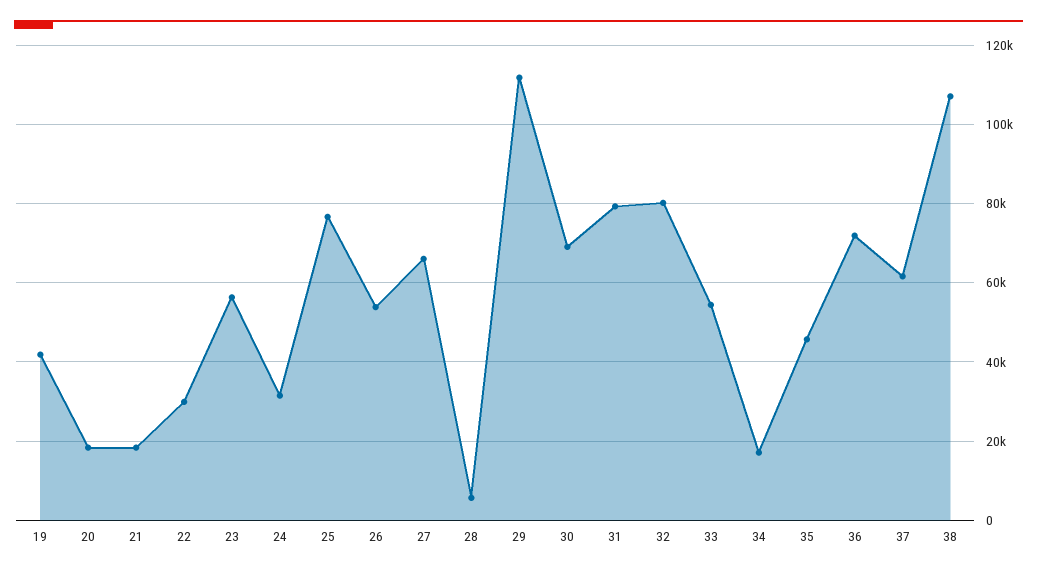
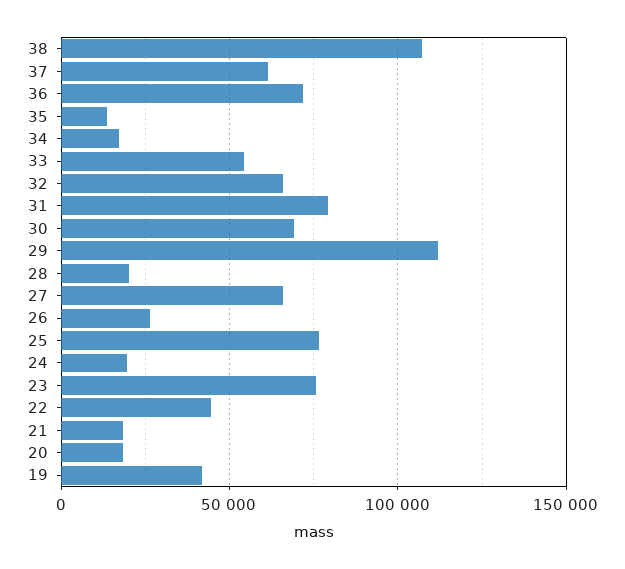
22: 30000 -> 45000
23: 56000 -> 75000
24: 32000 -> 20000
26: 54000 -> 25000
28: 6000 -> 20000
32: 80000 -> 65000
35: 46000 -> 15000

